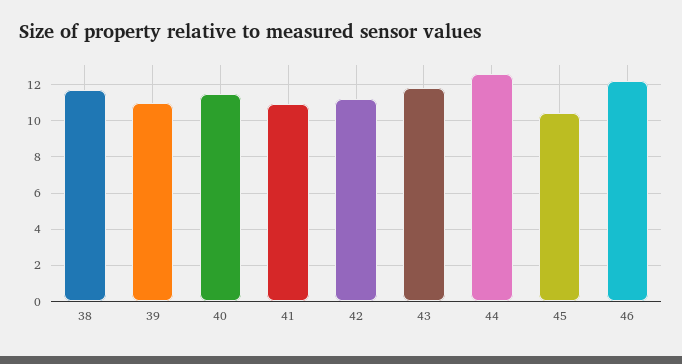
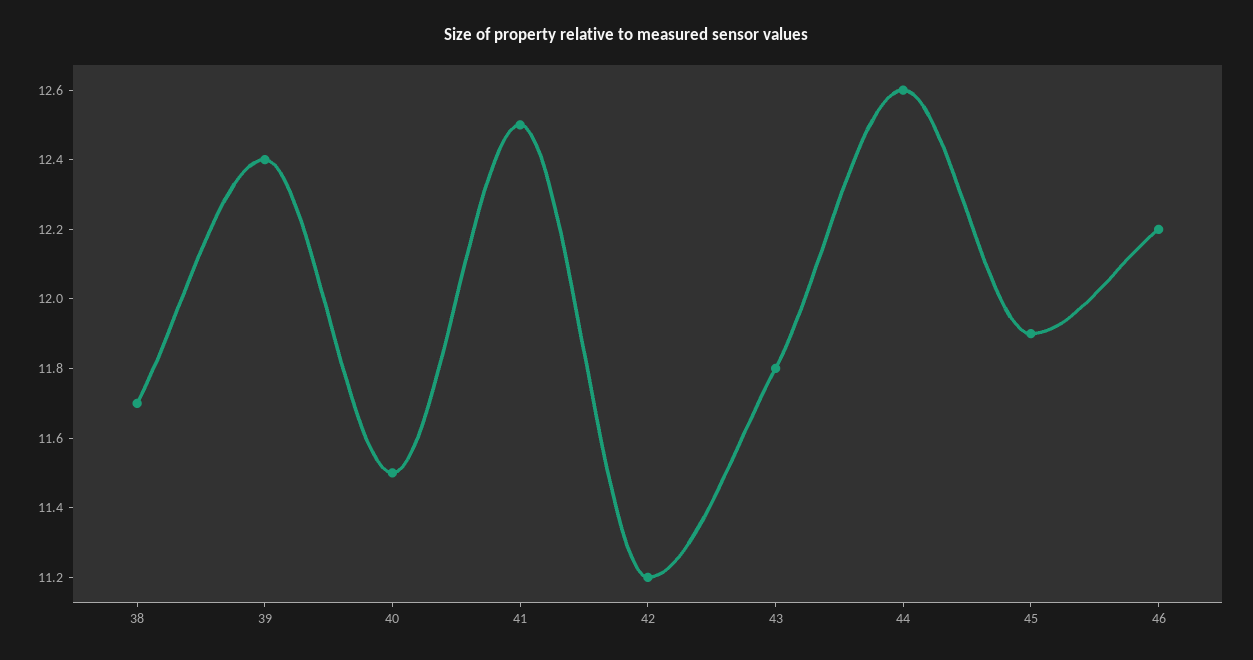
39: 11 -> 12.4
41: 11 -> 12.5
45: 10.5 -> 11.9

